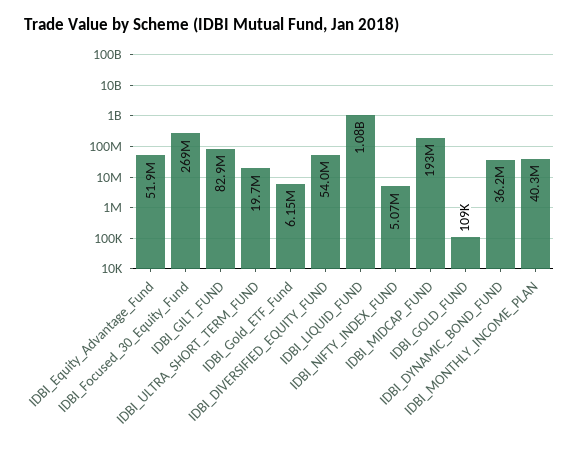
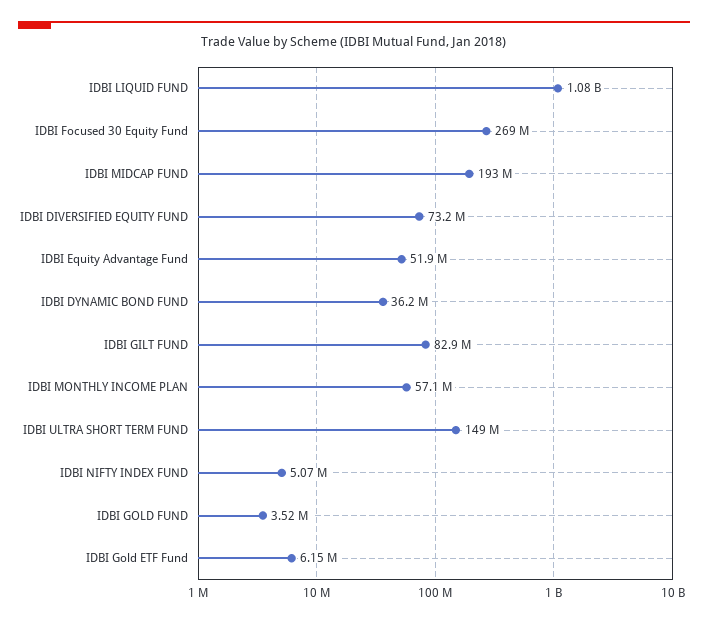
IDBI_ULTRA_SHORT_TERM_FUND: 19700000 -> 149000000
IDBI_DIVERSIFIED_EQUITY_FUND: 54000000 -> 73200000
IDBI_GOLD_FUND: 109000 -> 3520000
IDBI_MONTHLY_INCOME_PLAN: 40300000 -> 57100000

